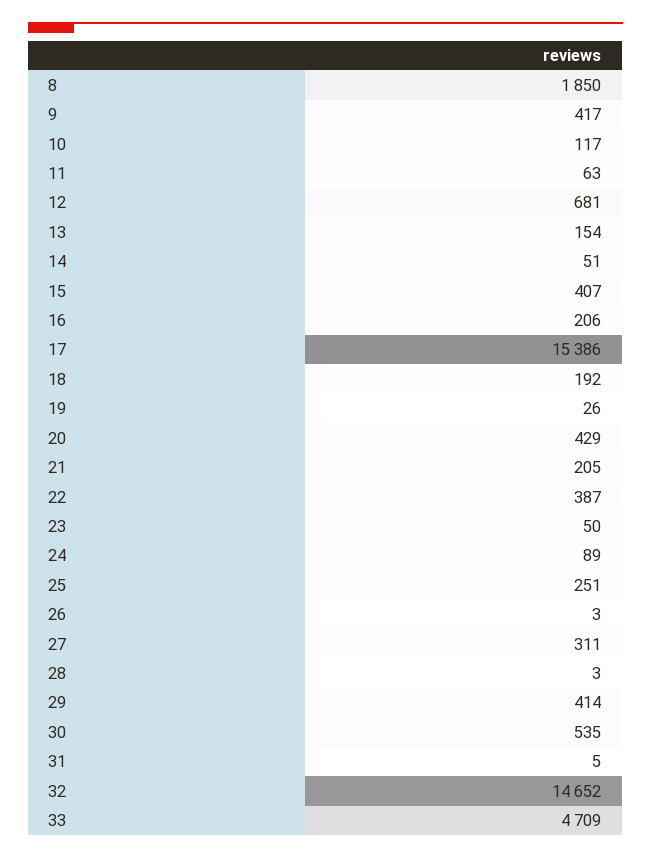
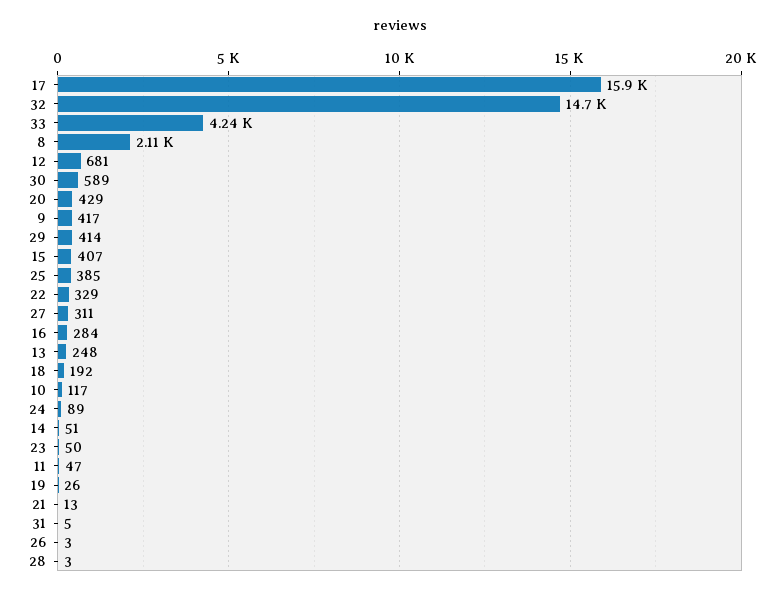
8: 1850 -> 2110
11: 63 -> 47
13: 154 -> 248
16: 206 -> 284
17: 15386 -> 15900
21: 205 -> 13
22: 387 -> 329
25: 251 -> 385
30: 535 -> 589
33: 4709 -> 4240

